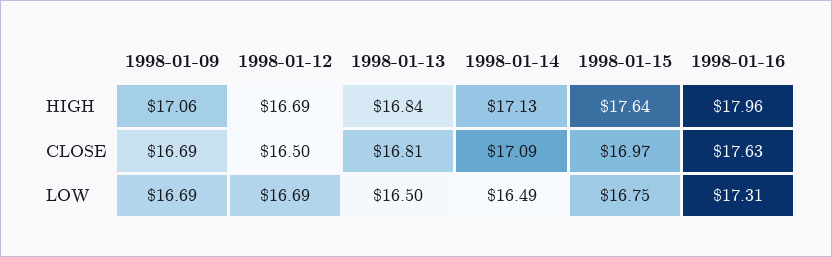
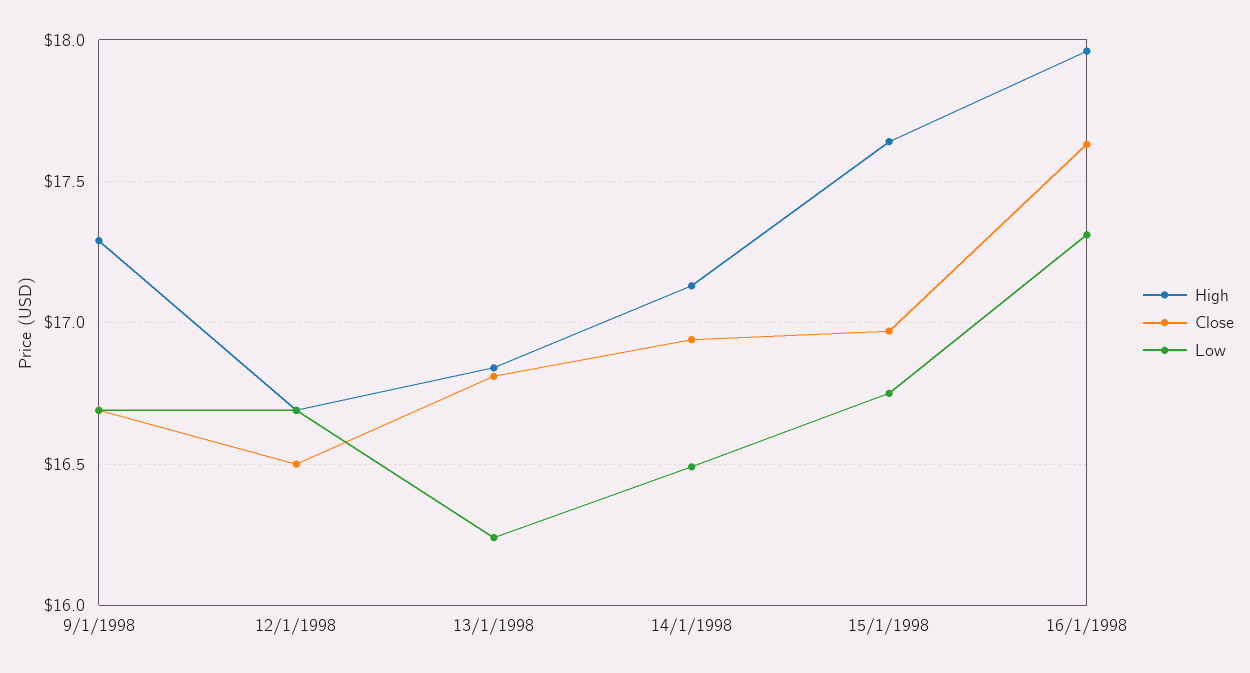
HIGH, 1998-01-09: 17.06 -> 17.3
CLOSE, 1998-01-14: 17.09 -> 16.95
LOW, 1998-01-13: 16.5 -> 16.25

